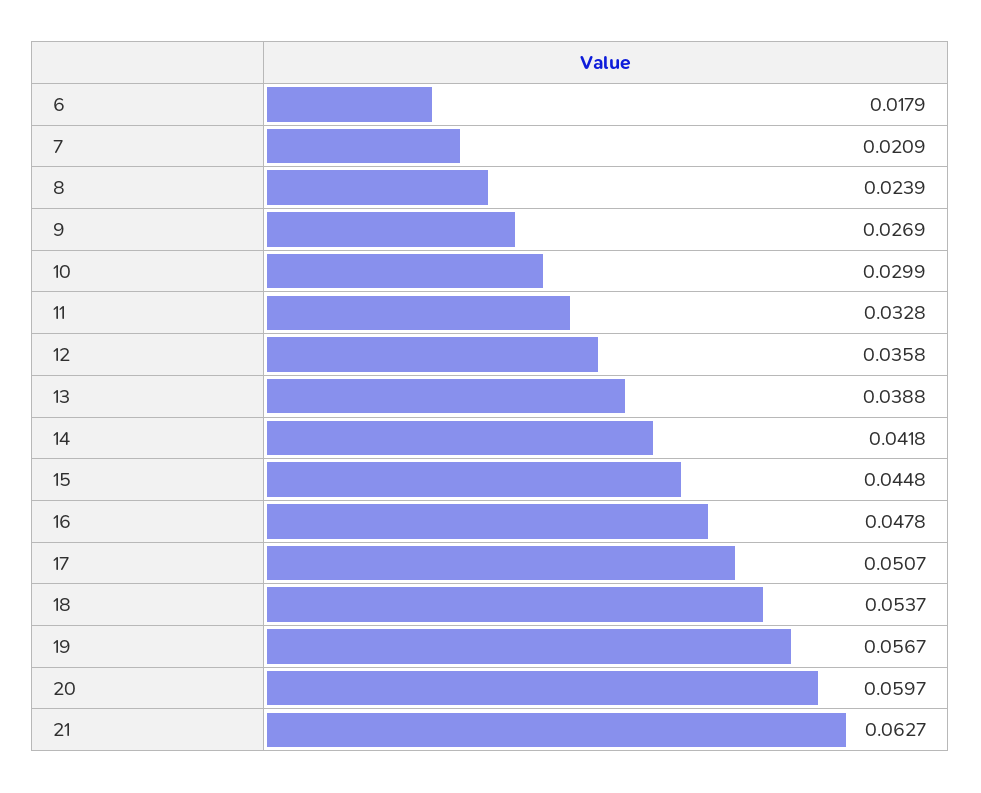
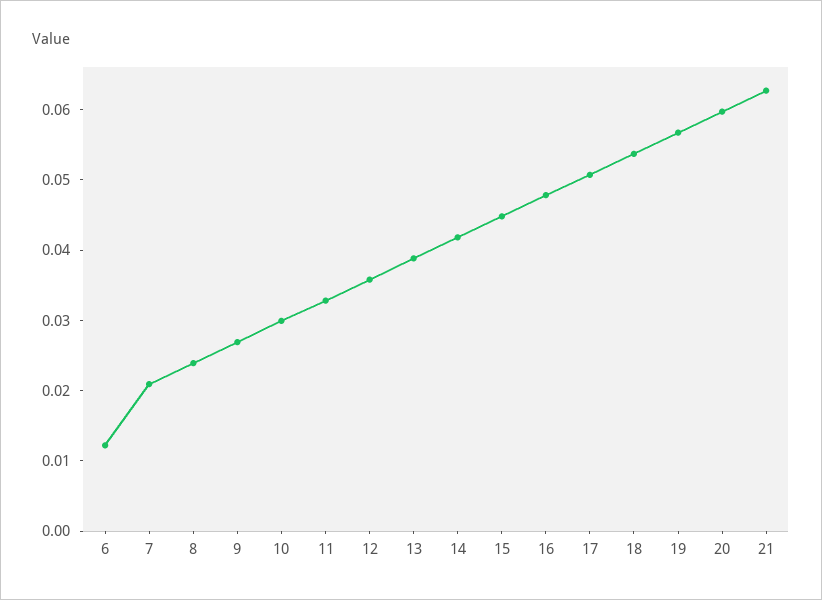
6: 0.0179 -> 0.012

